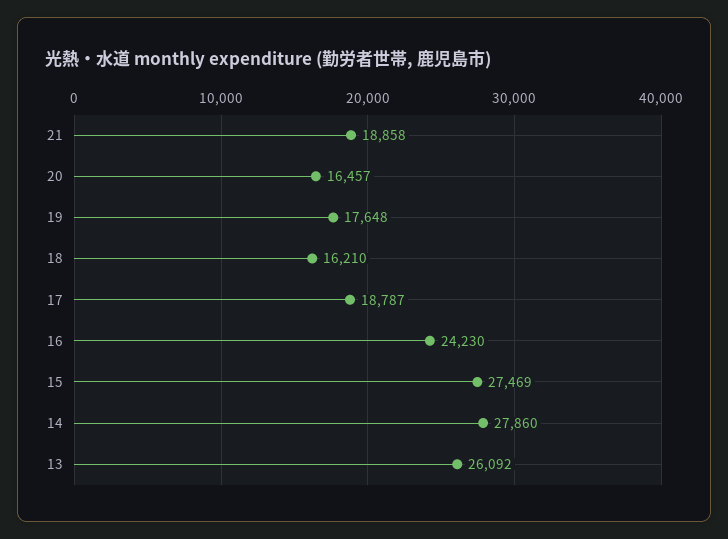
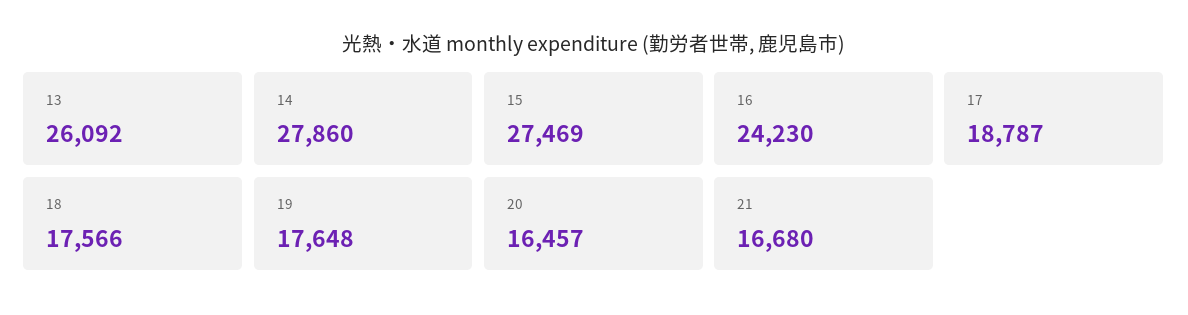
21: 18858 -> 16680
18: 16210 -> 17566

